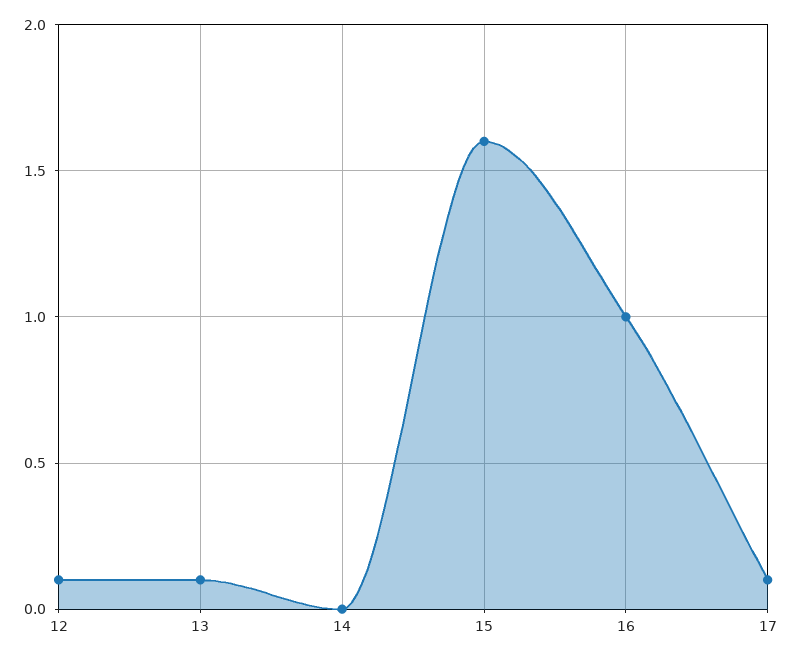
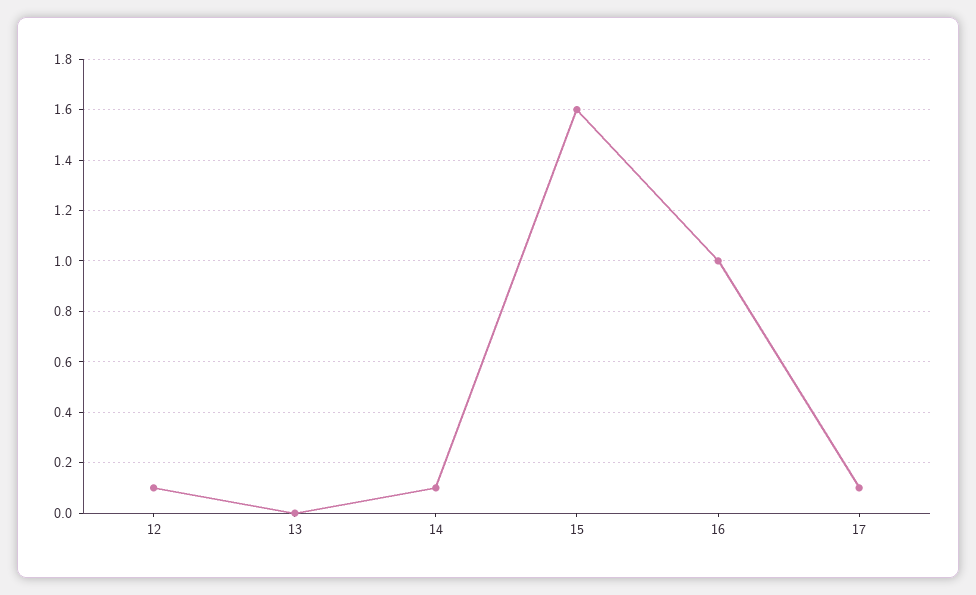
13: 0.1 -> 0
14: 0 -> 0.1

